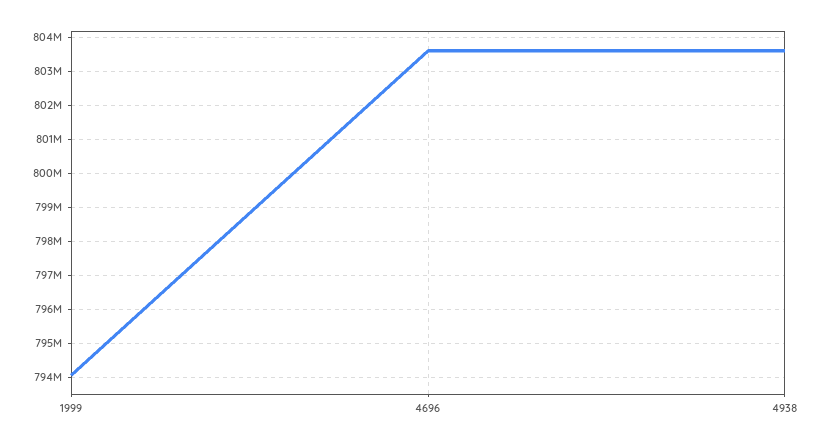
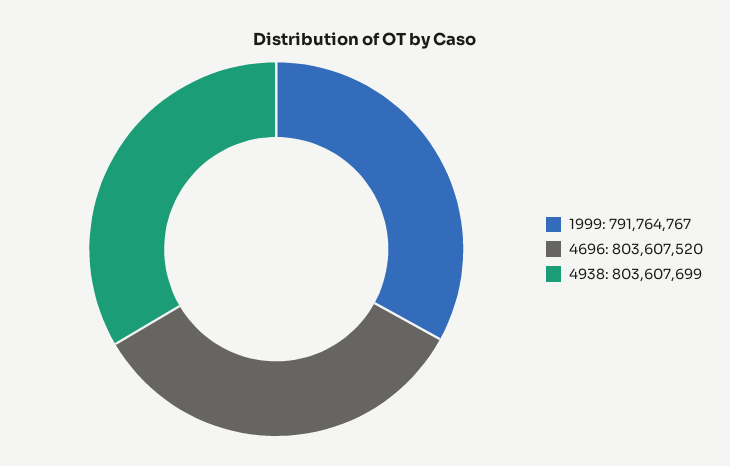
1999: 794000000 -> 791764767

